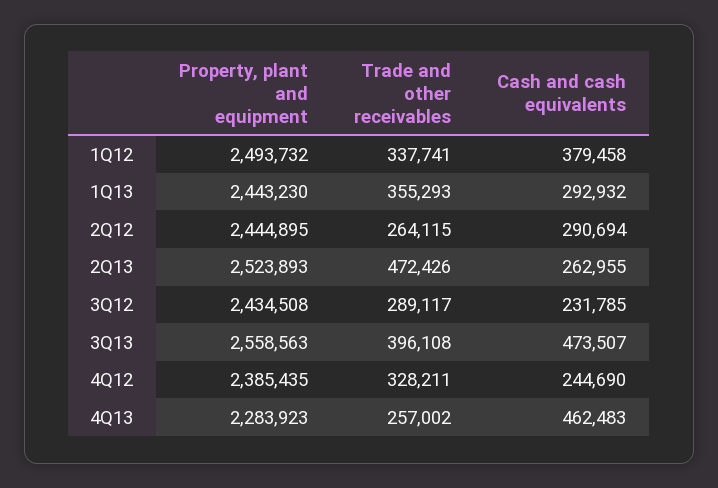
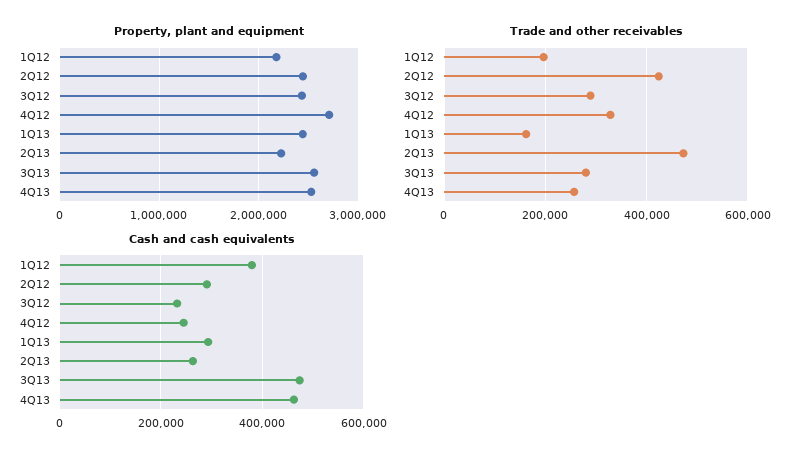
Property, plant and equipment, 1Q12: 2493732 -> 2200000
Trade and other receivables, 1Q12: 337741 -> 200000
Trade and other receivables, 1Q13: 355293 -> 160000
Trade and other receivables, 2Q12: 264115 -> 420000
Property, plant and equipment, 2Q13: 2523893 -> 2200000
Trade and other receivables, 3Q13: 396108 -> 280000
Property, plant and equipment, 4Q12: 2385435 -> 2700000
Property, plant and equipment, 4Q13: 2283923 -> 2500000

